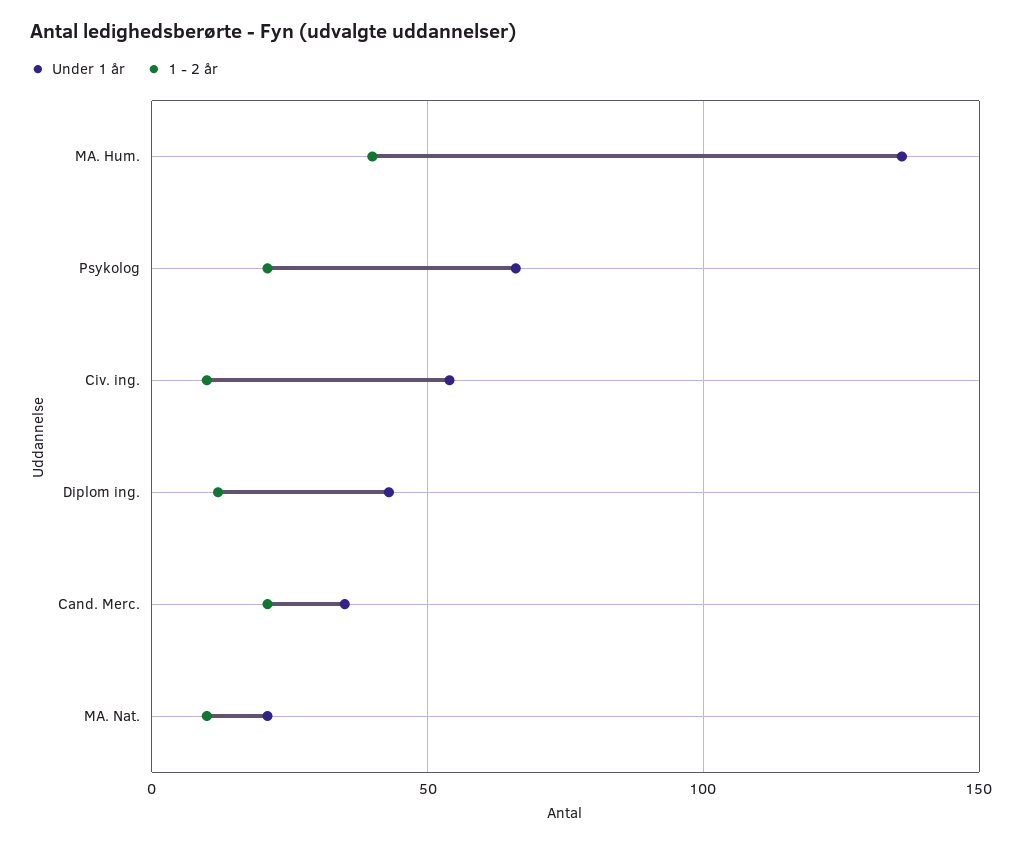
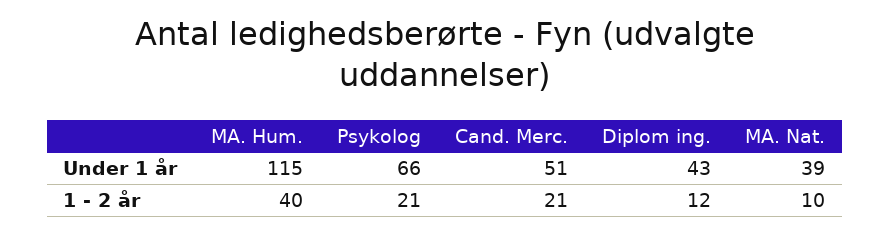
Under 1 år, MA. Hum.: 135 -> 115
Under 1 år, Civ. ing.: 55 -> none
1 - 2 år, Civ. ing.: 10 -> none
Under 1 år, Cand. Merc.: 35 -> 51
Under 1 år, MA. Nat.: 20 -> 39

